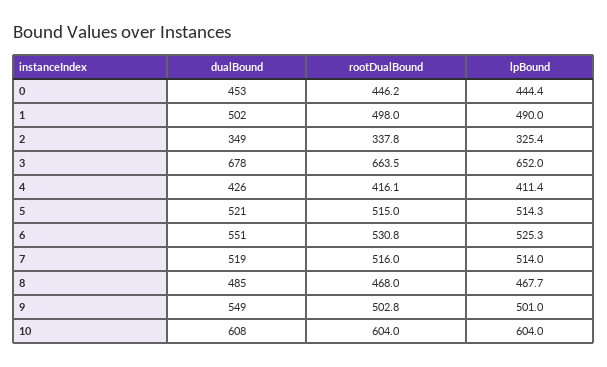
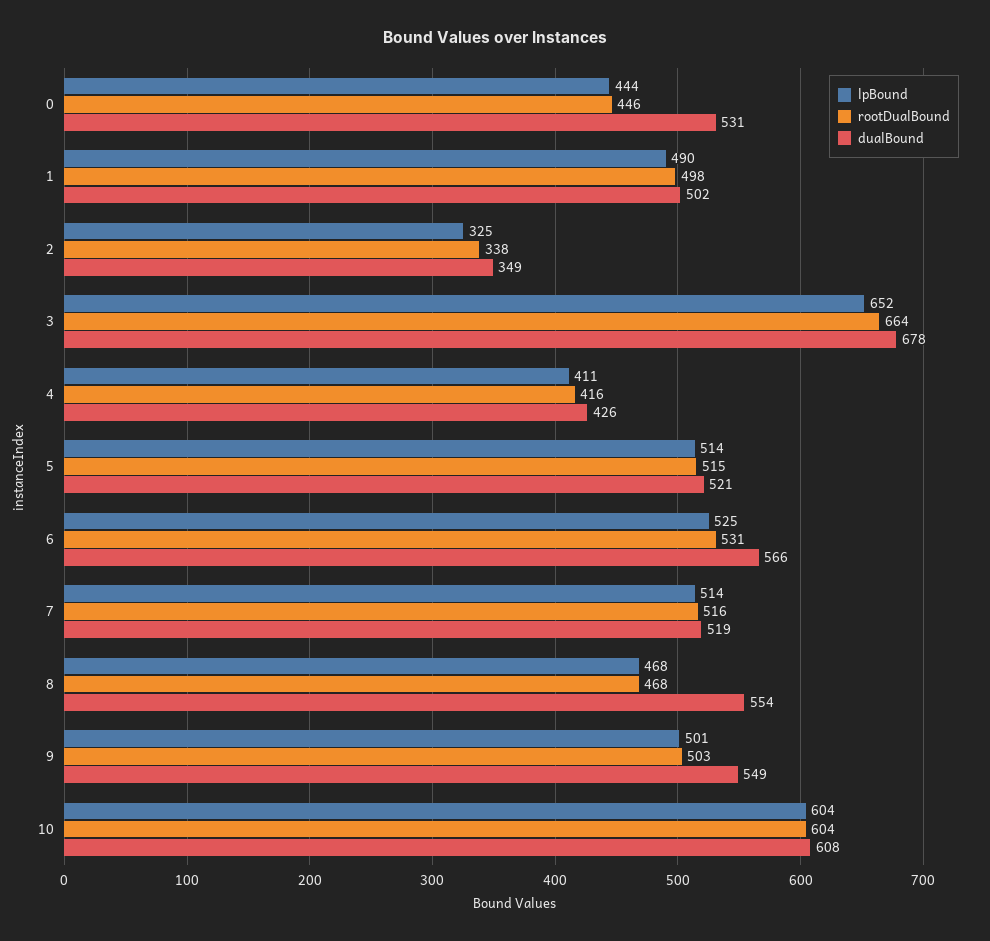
dualBound, 0: 453 -> 531
dualBound, 6: 551 -> 566
dualBound, 8: 485 -> 554

